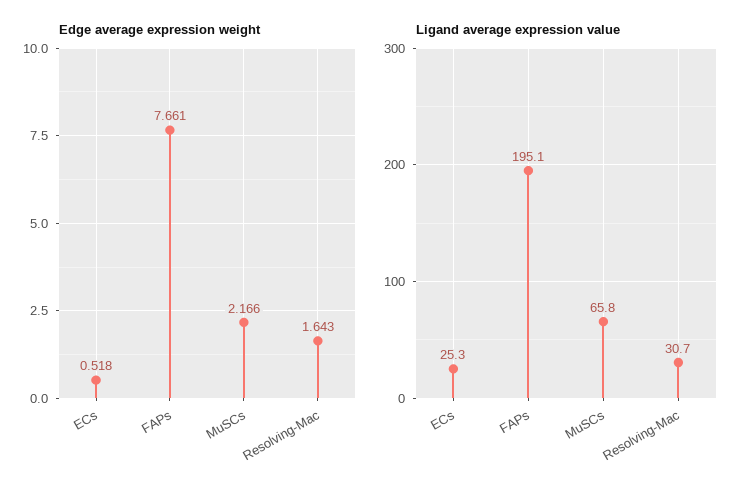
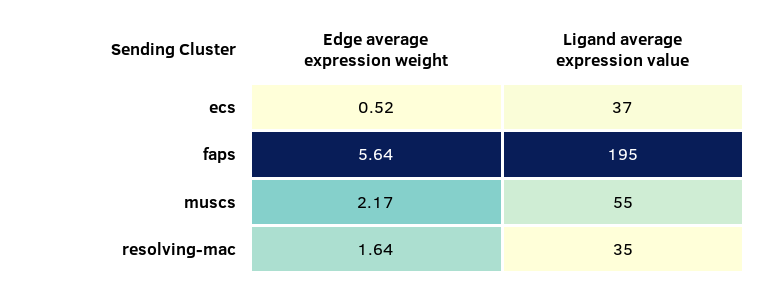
Edge average expression weight, FAPs: 7.661 -> 5.64
Ligand average expression value, ECs: 25.3 -> 37
Ligand average expression value, MuSCs: 65.8 -> 55
Ligand average expression value, Resolving-Mac: 30.7 -> 35

